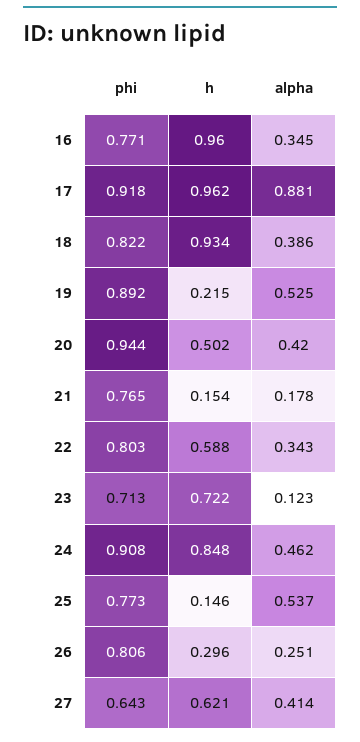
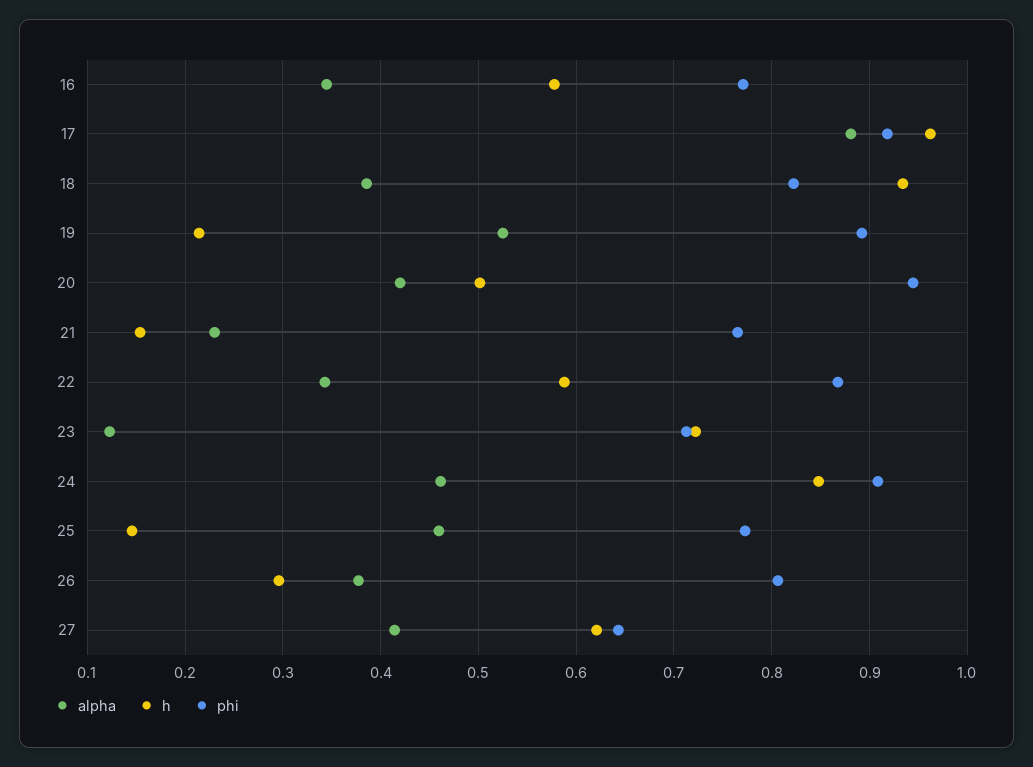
h, 16: 0.96 -> 0.58
alpha, 21: 0.178 -> 0.23
phi, 22: 0.803 -> 0.87
alpha, 25: 0.537 -> 0.46
alpha, 26: 0.251 -> 0.38

